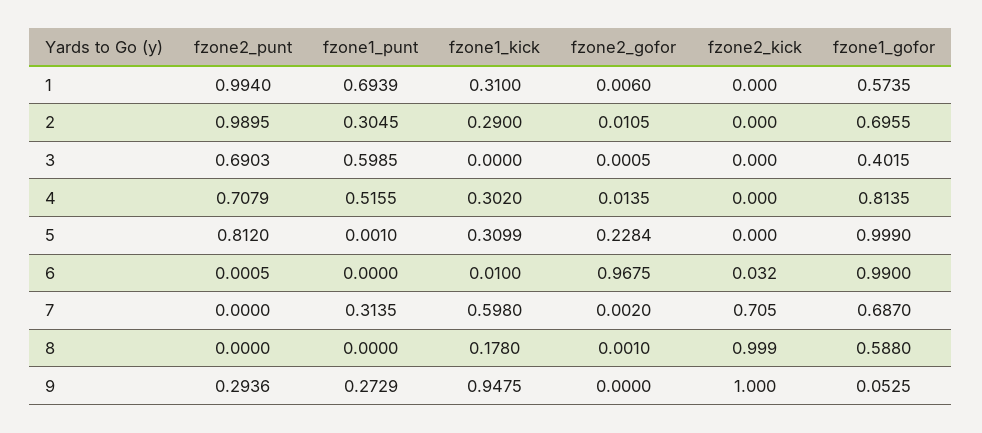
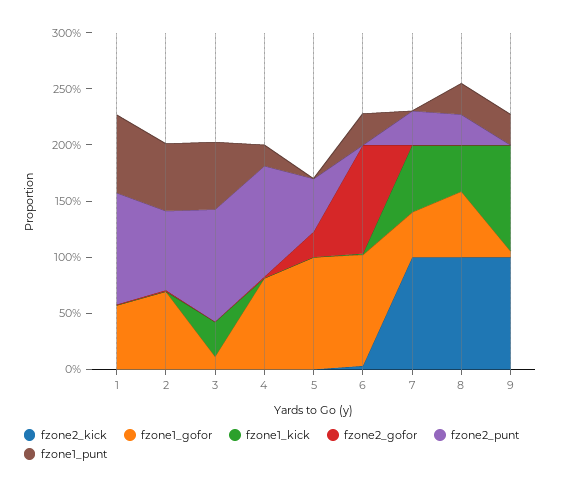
fzone1_kick, 1: 0.31 -> 0
fzone2_punt, 2: 0.9895 -> 0.7
fzone1_punt, 2: 0.3045 -> 0.6
fzone1_kick, 2: 0.29 -> 0
fzone2_punt, 3: 0.6903 -> 1
fzone1_kick, 3: 0 -> 0.3
fzone1_gofor, 3: 0.4015 -> 0.1
fzone2_punt, 4: 0.7079 -> 1
fzone1_punt, 4: 0.5155 -> 0.2
fzone1_kick, 4: 0.302 -> 0
fzone2_punt, 5: 0.812 -> 0.5
fzone1_kick, 5: 0.3099 -> 0
fzone1_punt, 6: 0 -> 0.3
fzone2_punt, 7: 0 -> 0.3
fzone1_punt, 7: 0.3135 -> 0
fzone2_kick, 7: 0.705 -> 1
fzone1_gofor, 7: 0.687 -> 0.4
fzone2_punt, 8: 0 -> 0.3
fzone1_punt, 8: 0 -> 0.3
fzone1_kick, 8: 0.178 -> 0.4
fzone2_punt, 9: 0.2936 -> 0

